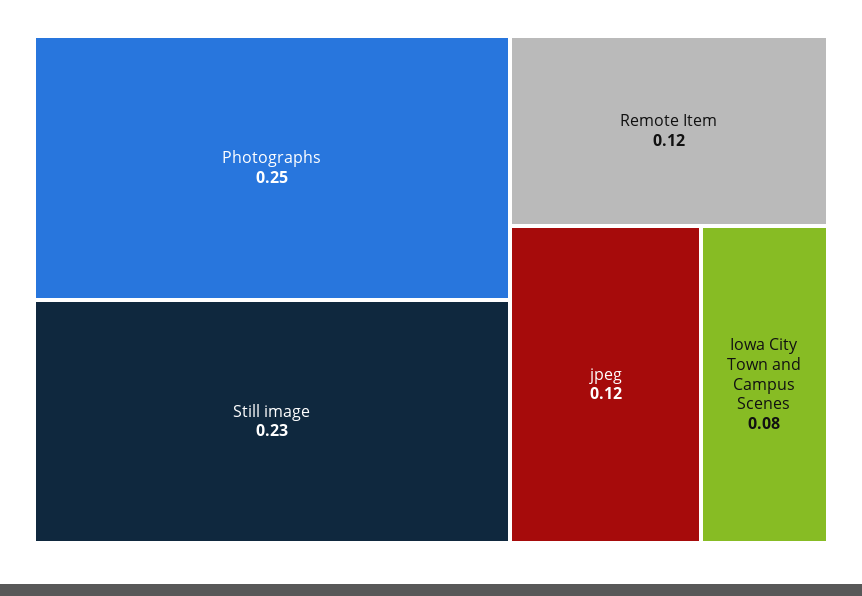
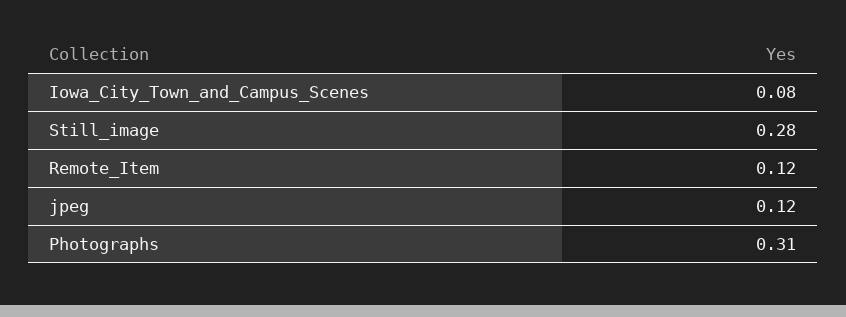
Photographs: 0.25 -> 0.31
Still image: 0.23 -> 0.28

